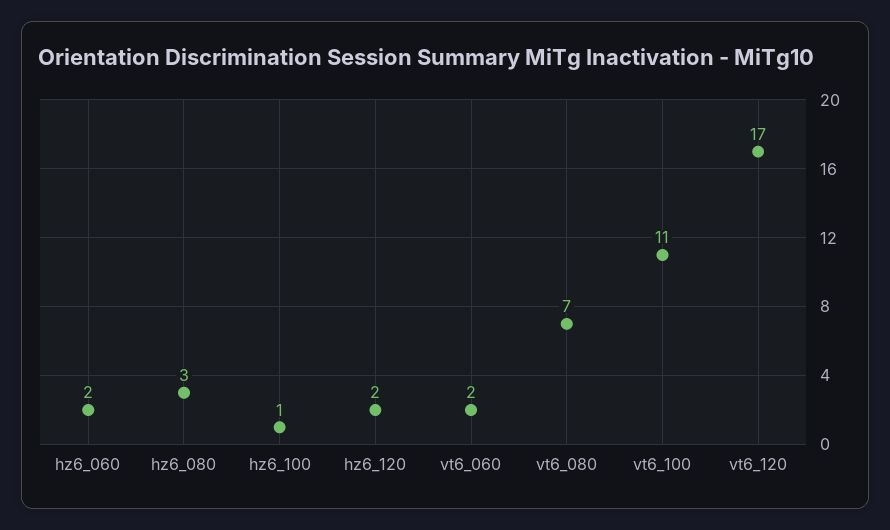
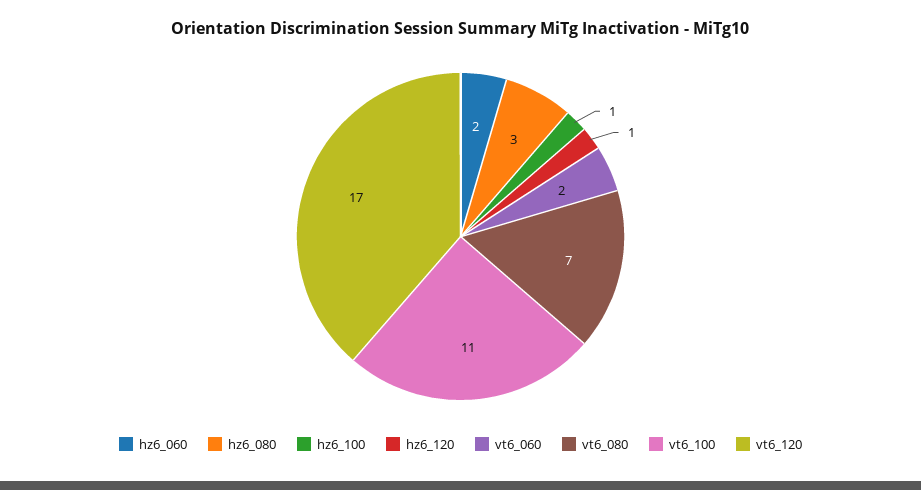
hz6_120: 2 -> 1

